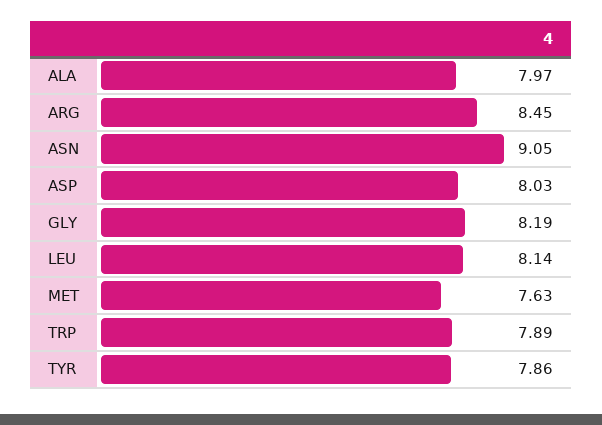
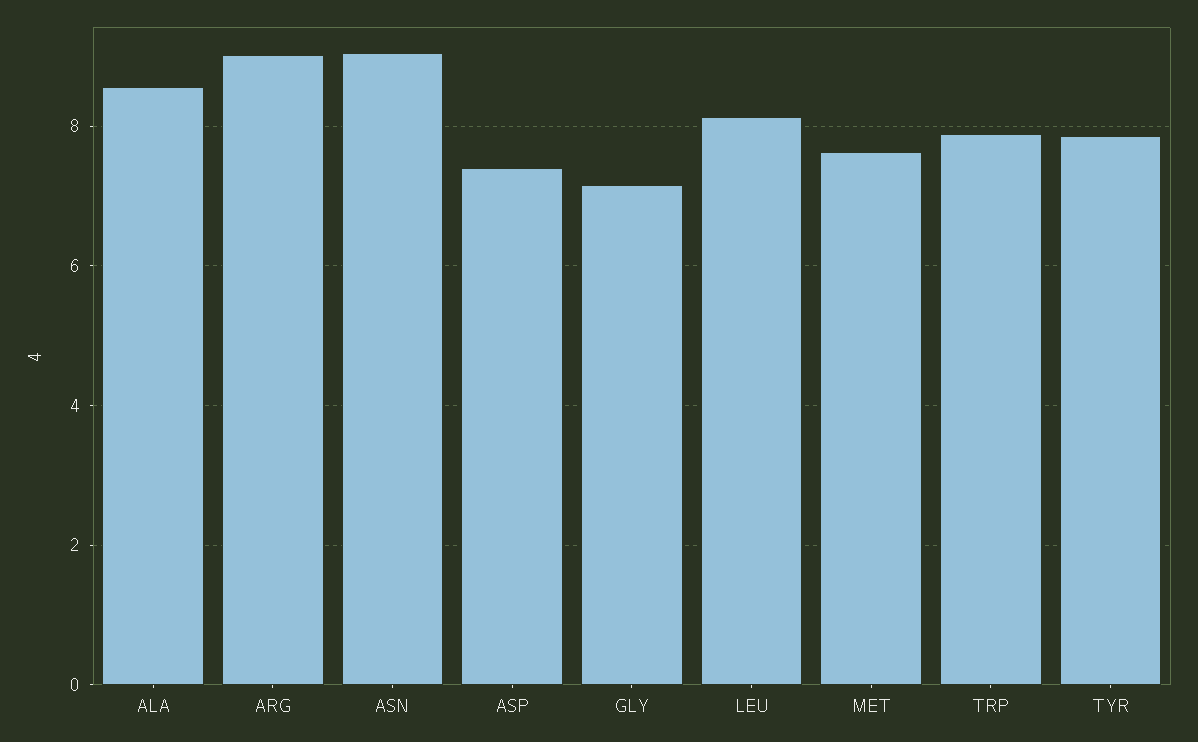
ALA: 7.97 -> 8.6
ARG: 8.45 -> 9
ASP: 8.03 -> 7.4
GLY: 8.19 -> 7.2

